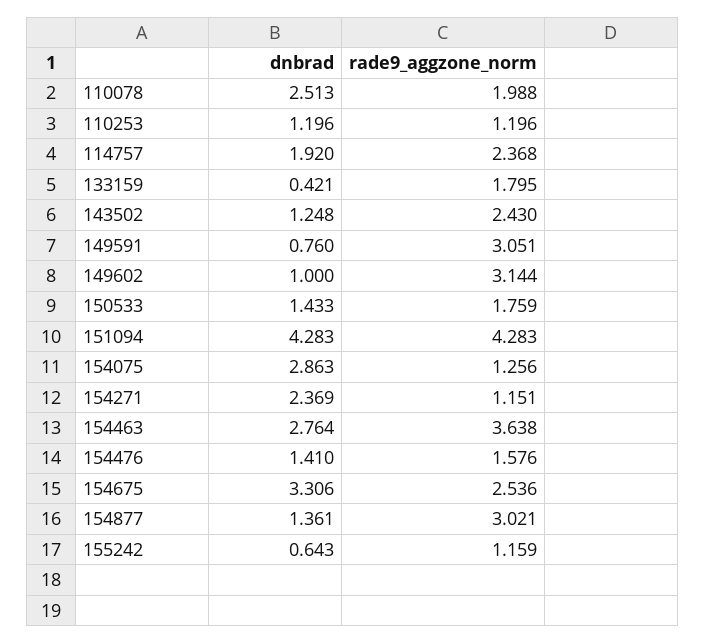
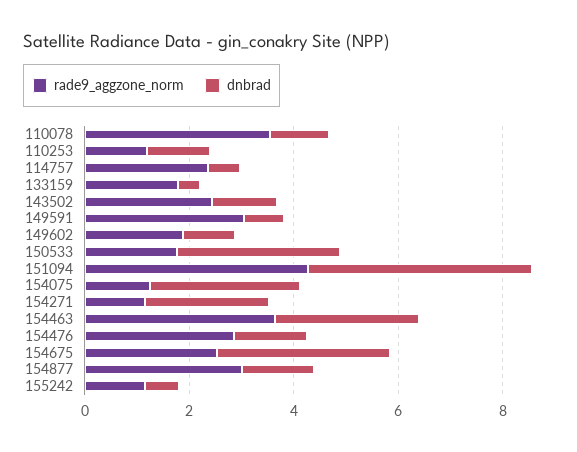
dnbrad, 110078: 2.513 -> 1
rade9_aggzone_norm, 110078: 1.988 -> 3.5
dnbrad, 114757: 1.92 -> 0.5
rade9_aggzone_norm, 149602: 3.144 -> 2
dnbrad, 150533: 1.433 -> 3
rade9_aggzone_norm, 154476: 1.576 -> 3

